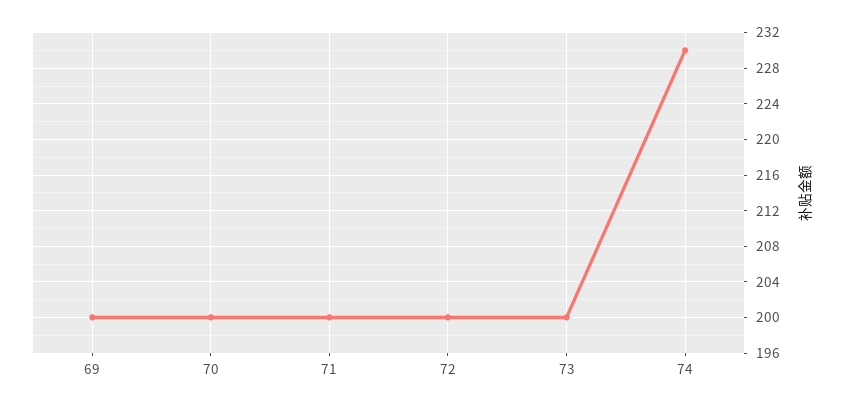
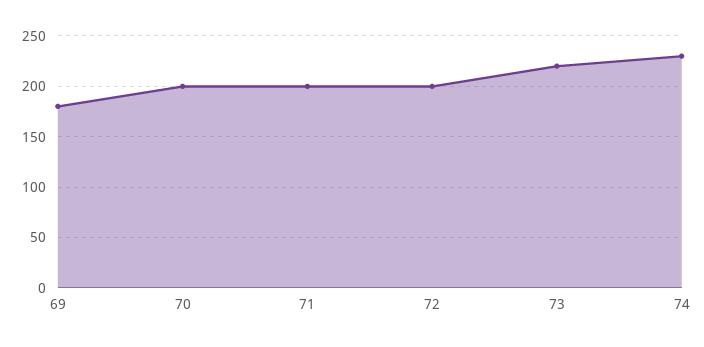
69: 200 -> 180
73: 200 -> 220

